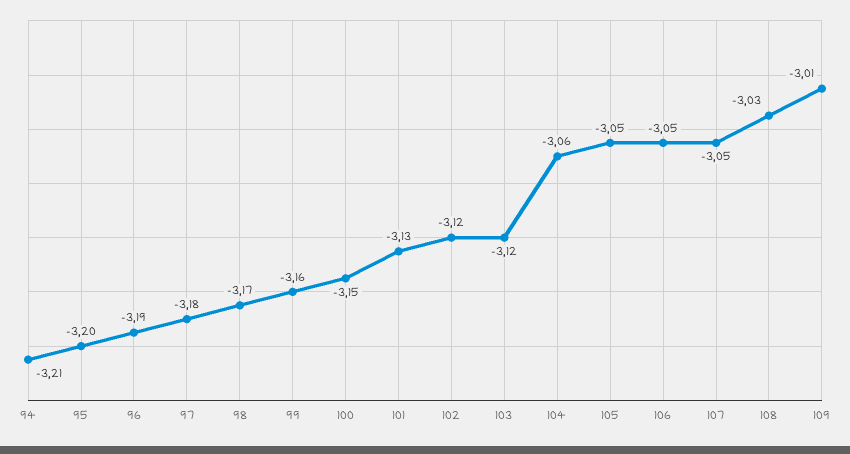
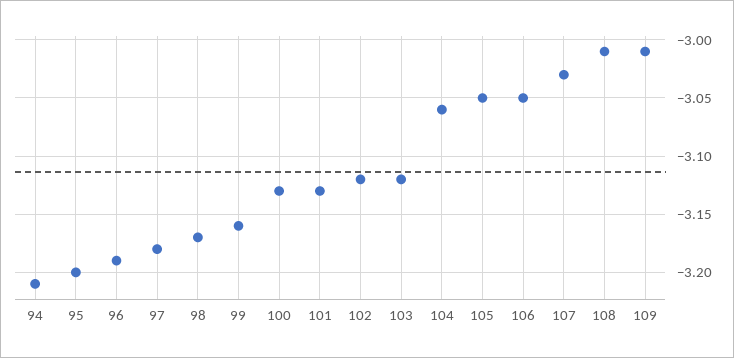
100: -3.15 -> -3.13
107: -3.05 -> -3.03
108: -3.03 -> -3.01

